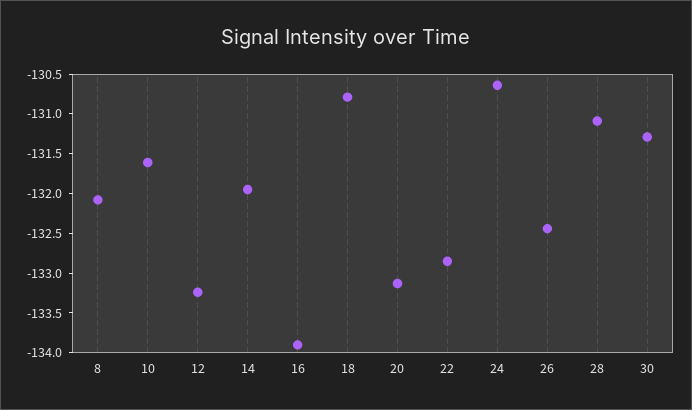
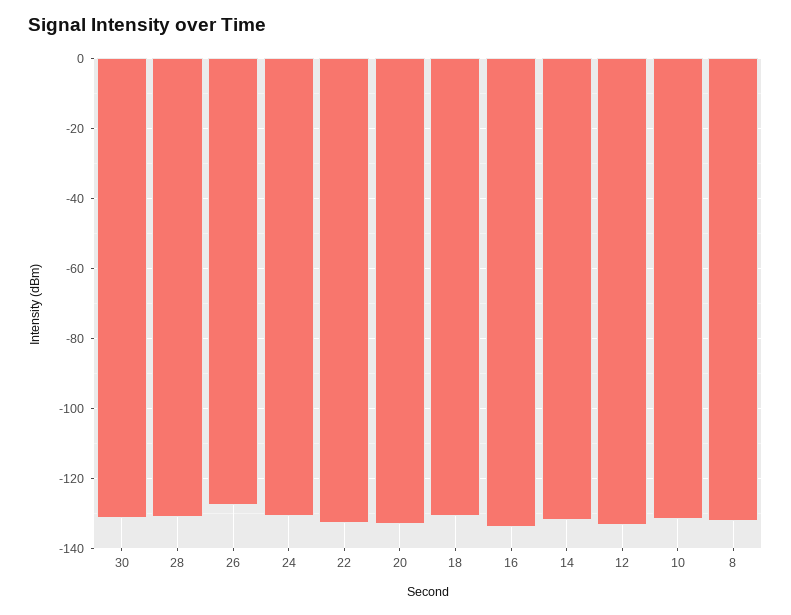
26: -132.5 -> -128

